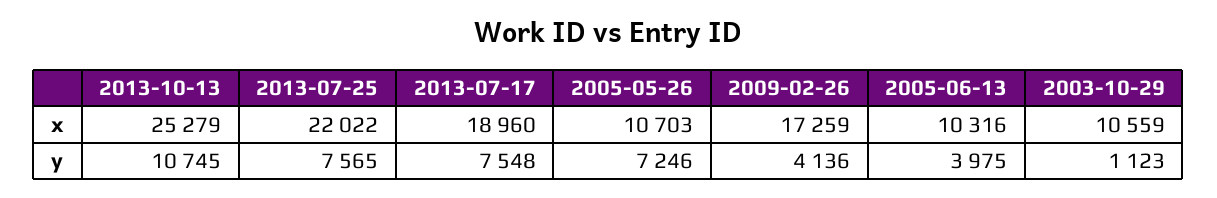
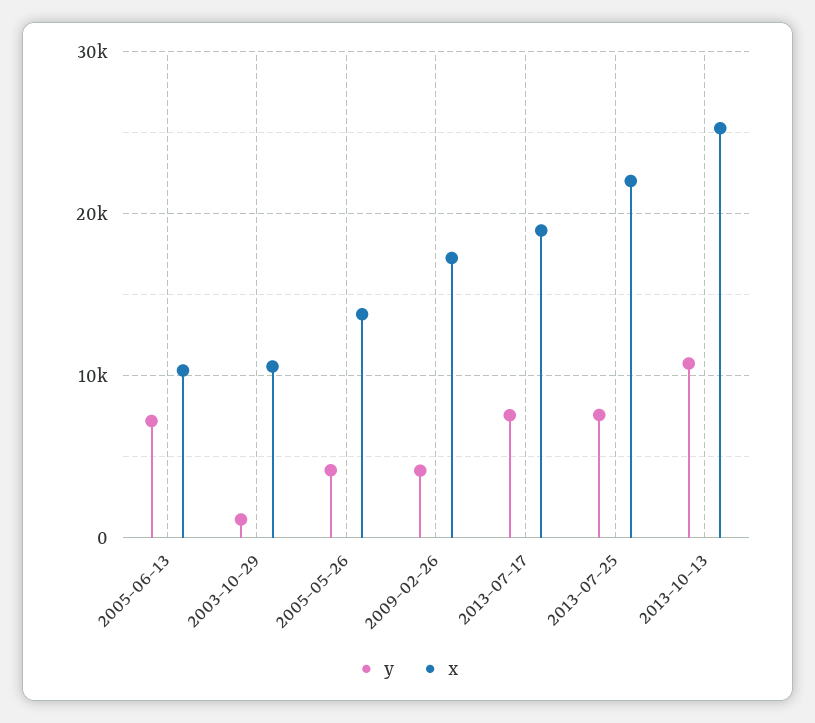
x, 2005-05-26: 10703 -> 14000
y, 2005-05-26: 7246 -> 4000
y, 2005-06-13: 3975 -> 7000

